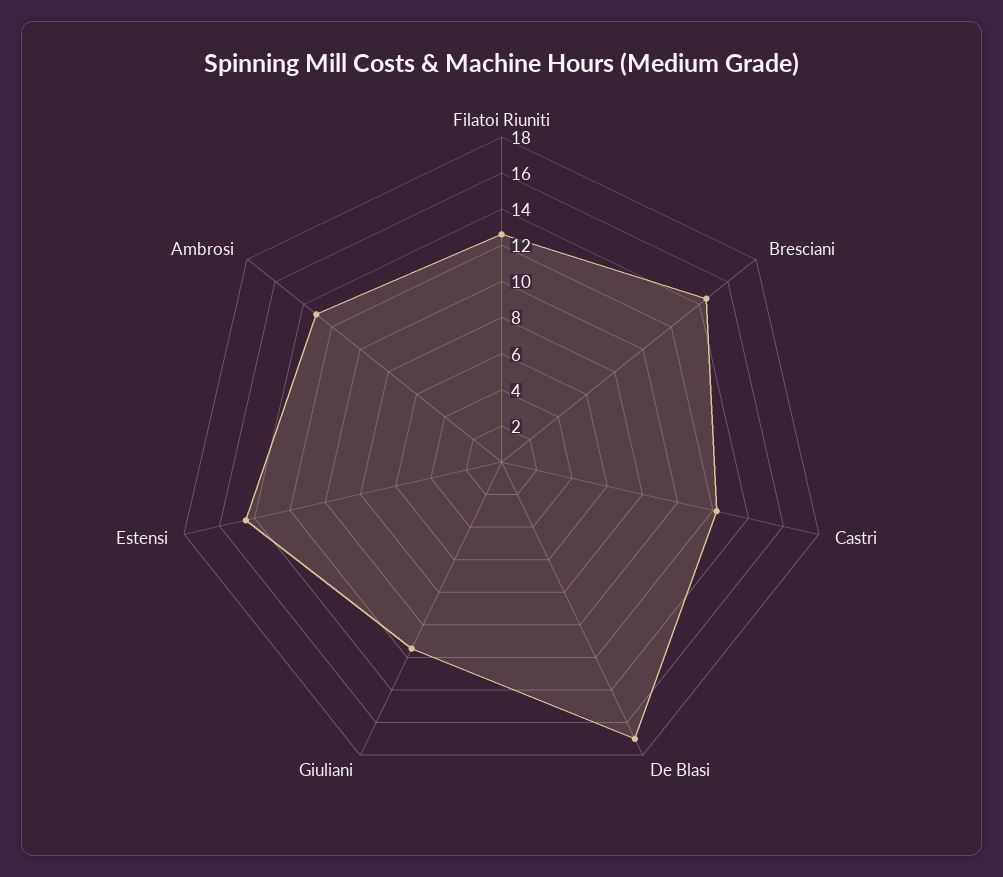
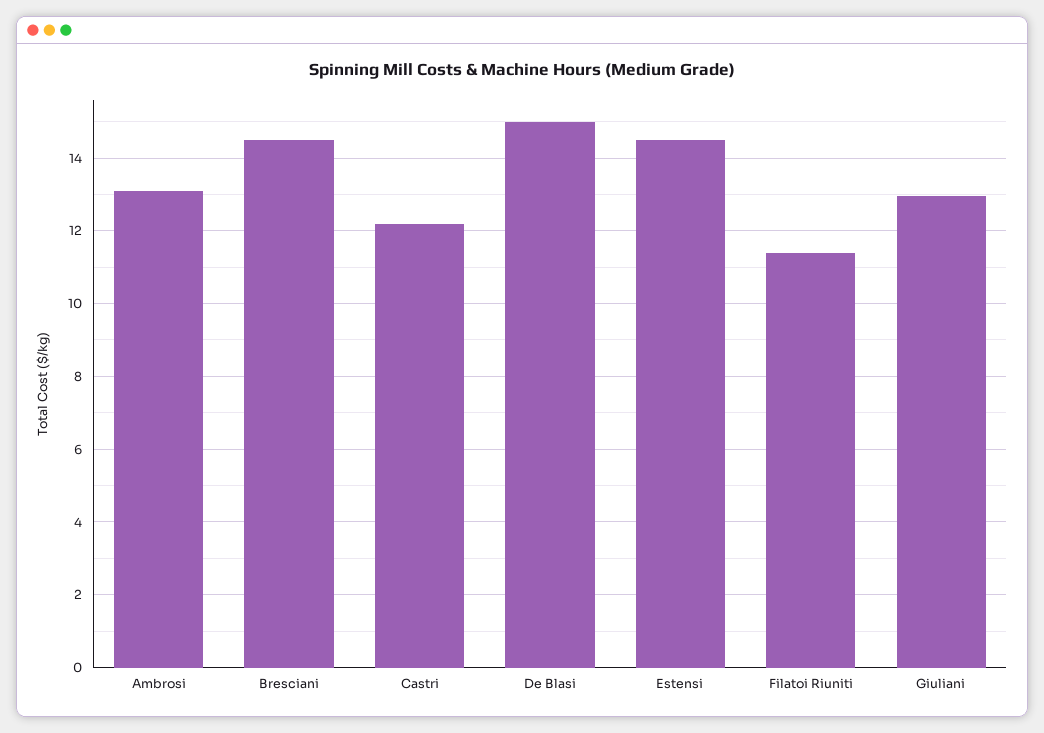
Filatoi Riuniti: 12.5 -> 11.4
De Blasi: 17 -> 15
Giuliani: 11.5 -> 13

